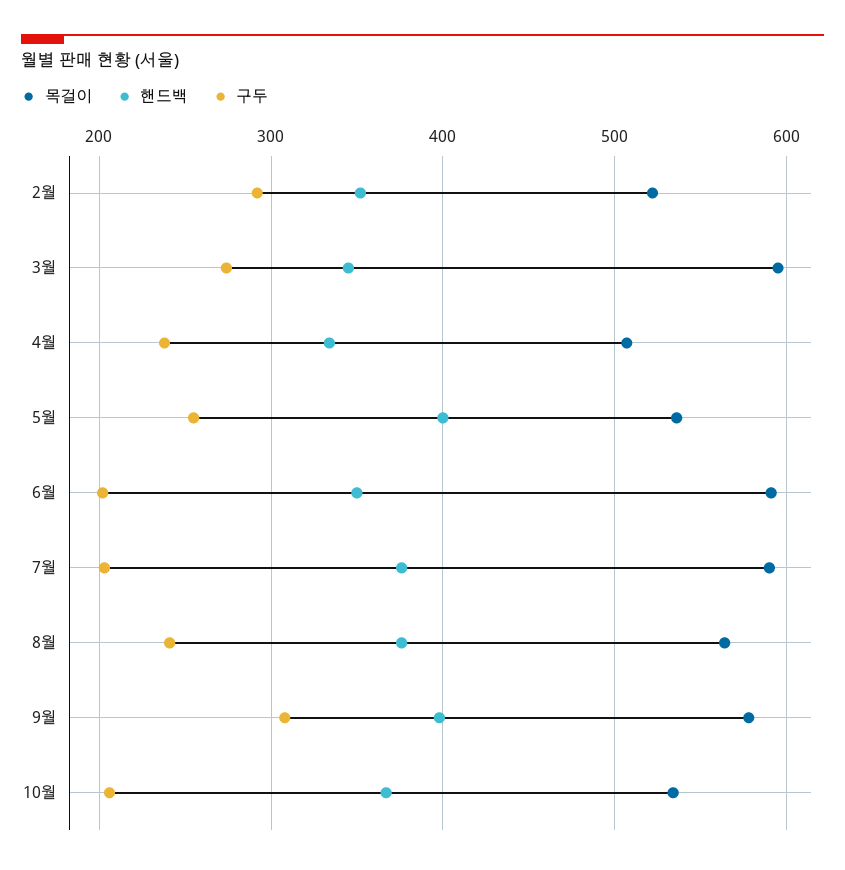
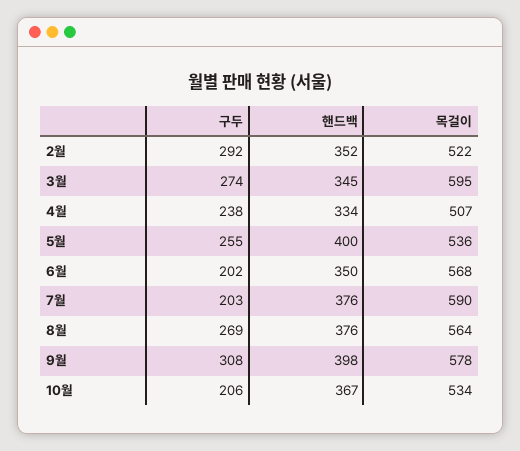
목걸이, 6월: 590 -> 568
구두, 8월: 240 -> 269

